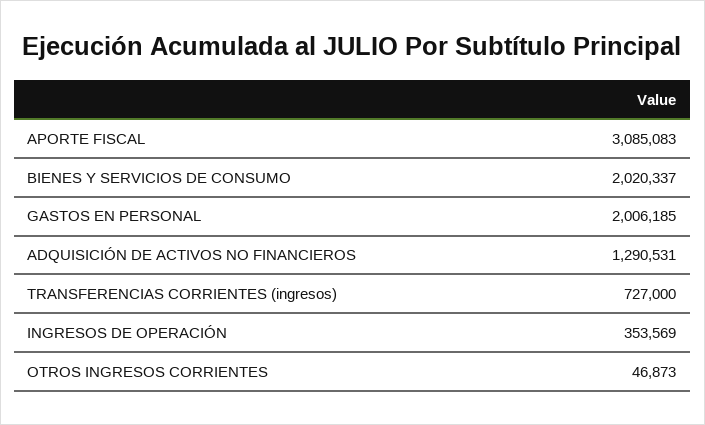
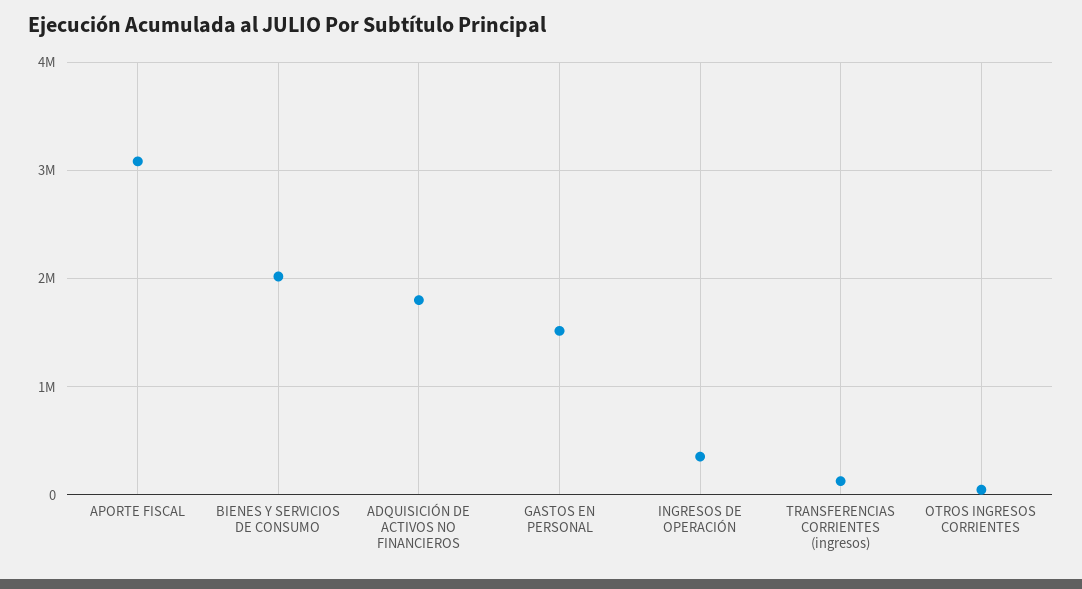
GASTOS EN PERSONAL: 2006185 -> 1500000
ADQUISICIÓN DE ACTIVOS NO FINANCIEROS: 1290531 -> 1800000
TRANSFERENCIAS CORRIENTES (ingresos): 727000 -> 100000

